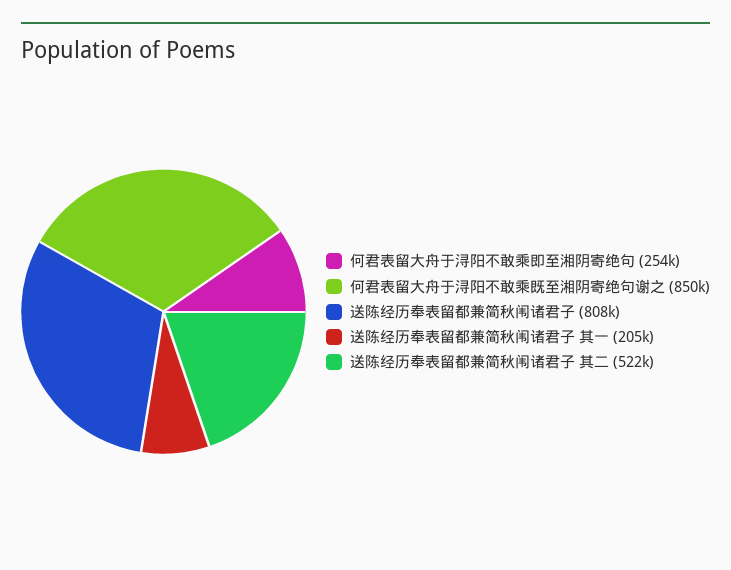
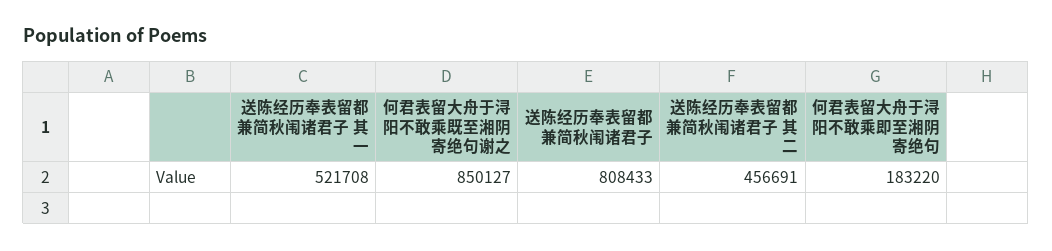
何君表留大舟于浔阳不敢乘即至湘阴寄绝句: 254000 -> 183220
送陈经历奉表留都兼简秋闱诸君子 其一: 205000 -> 521708
送陈经历奉表留都兼简秋闱诸君子 其二: 522000 -> 456691

